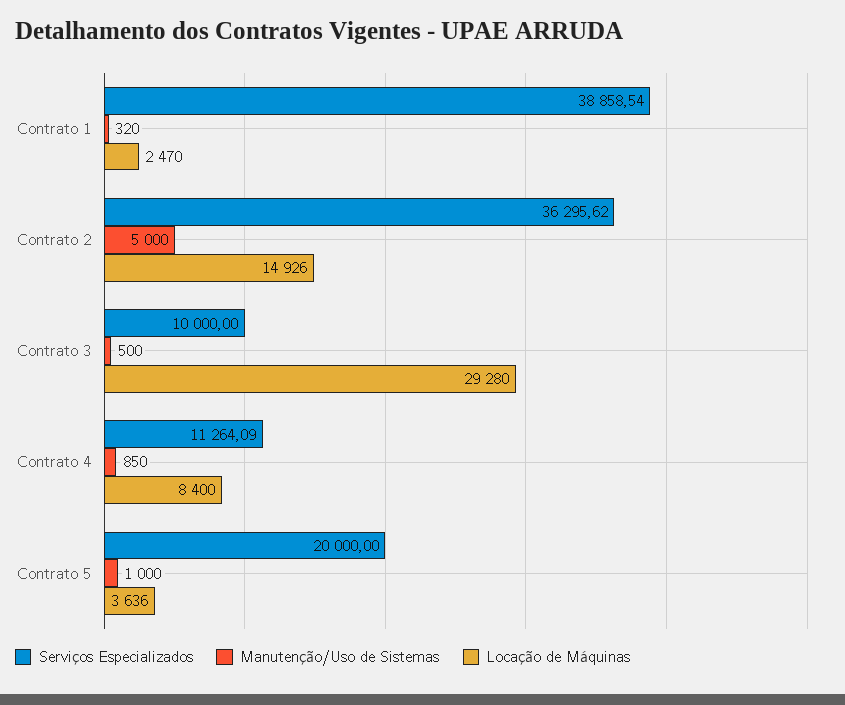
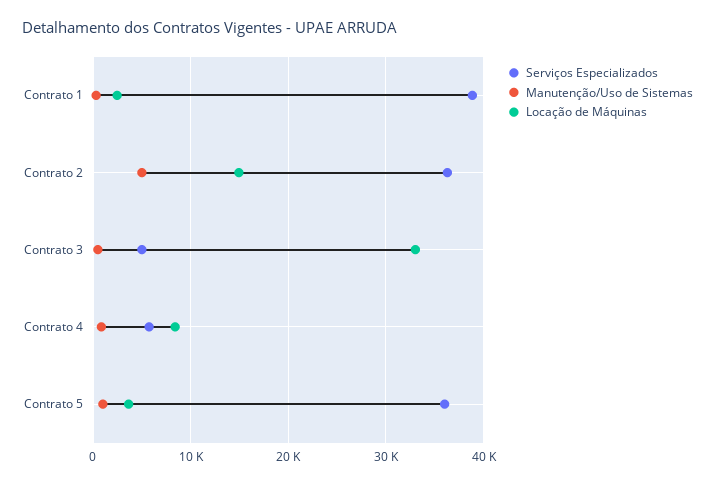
Serviços Especializados, Contrato 3: 10000 -> 5000
Locação de Máquinas, Contrato 3: 29280 -> 33000
Serviços Especializados, Contrato 4: 11264.09 -> 6000
Serviços Especializados, Contrato 5: 20000 -> 36000

